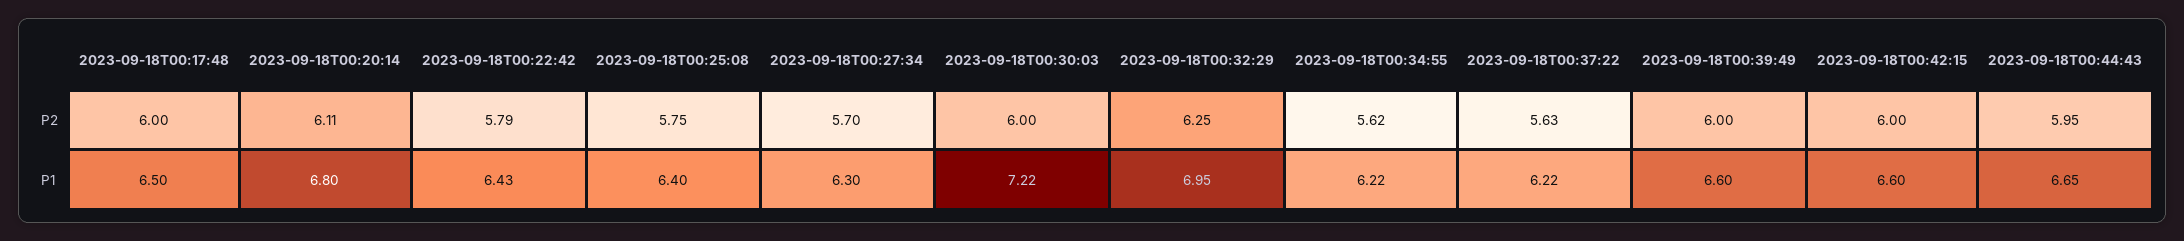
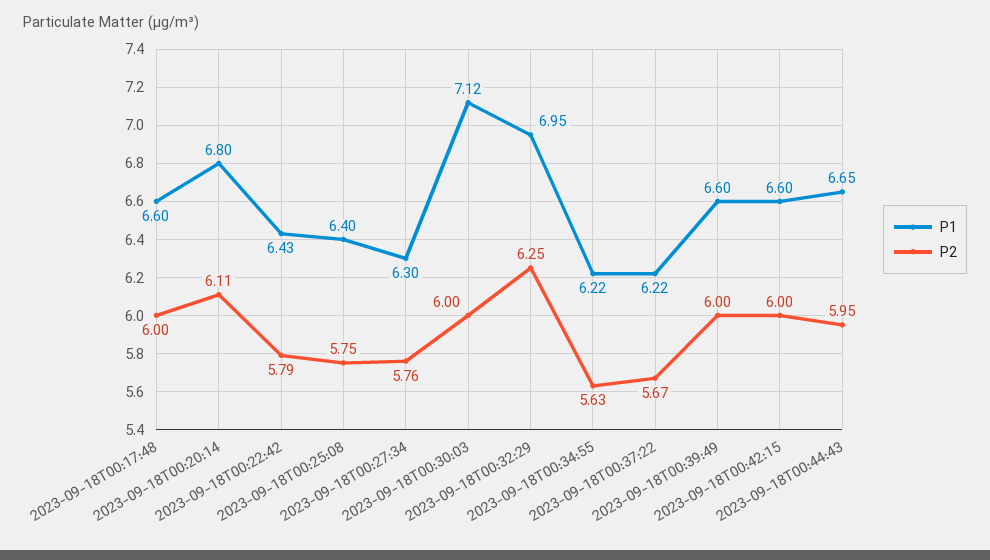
P2, 2023-09-18T00:27:34: 5.7 -> 5.76
P2, 2023-09-18T00:34:55: 5.62 -> 5.63
P2, 2023-09-18T00:37:22: 5.63 -> 5.67
P1, 2023-09-18T00:17:48: 6.5 -> 6.6
P1, 2023-09-18T00:30:03: 7.22 -> 7.12

